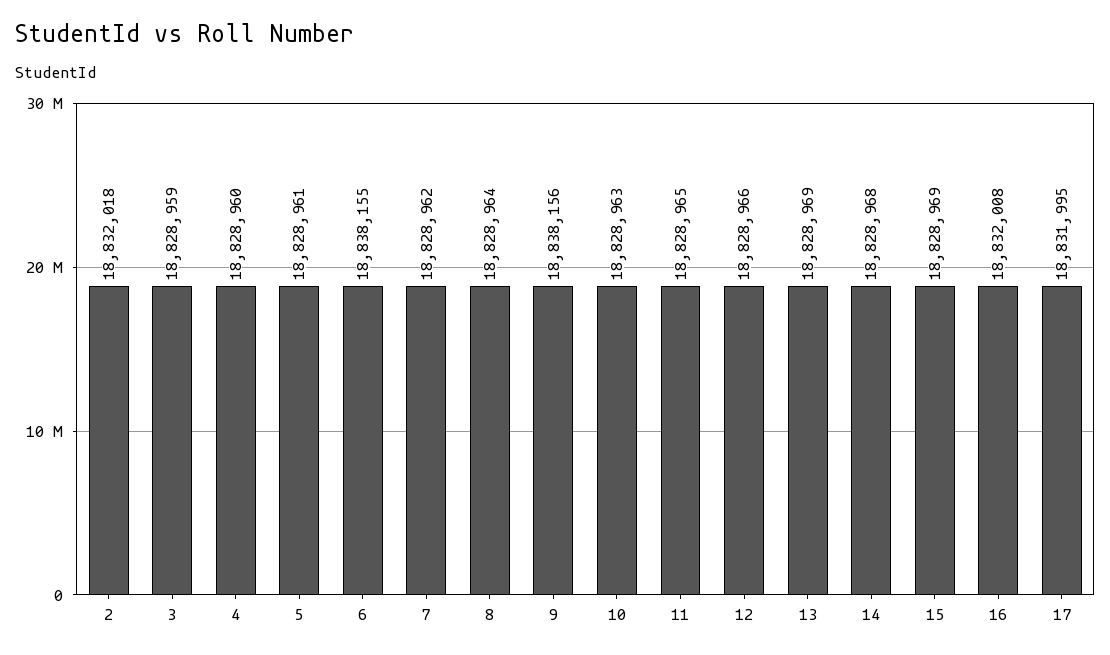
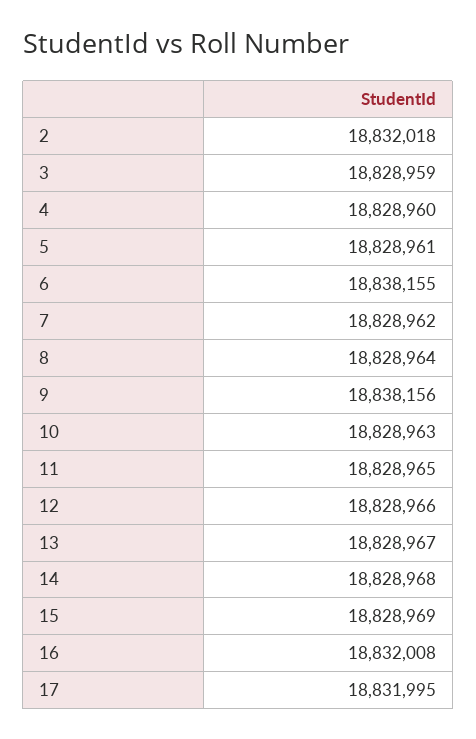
13: 18828969 -> 18828967

